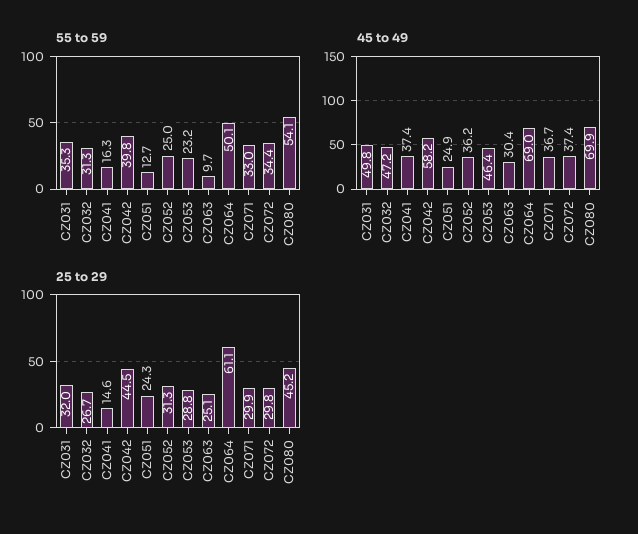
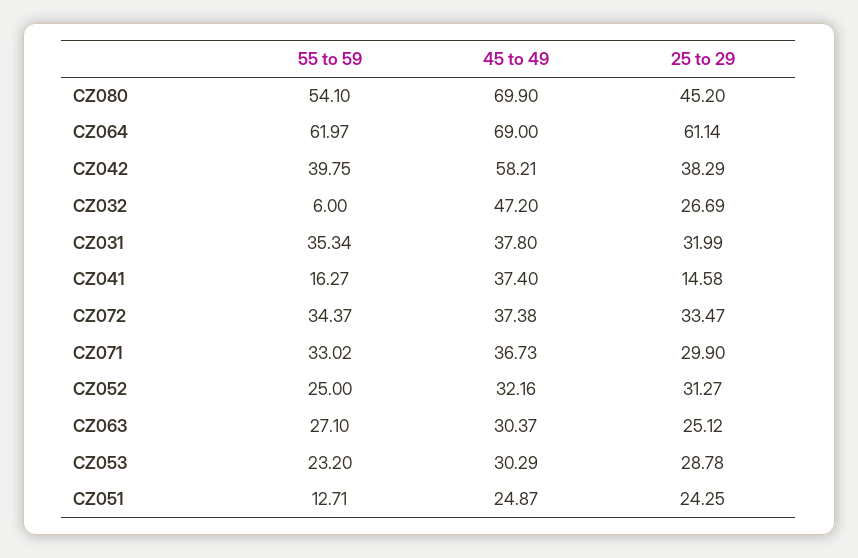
55 to 59, CZ032: 31.3 -> 6
55 to 59, CZ063: 9.7 -> 27.1
55 to 59, CZ064: 50.1 -> 61.97
45 to 49, CZ031: 49.8 -> 37.8
45 to 49, CZ052: 36.2 -> 32.16
45 to 49, CZ053: 46.4 -> 30.29
25 to 29, CZ042: 44.5 -> 38.29
25 to 29, CZ072: 29.8 -> 33.47

